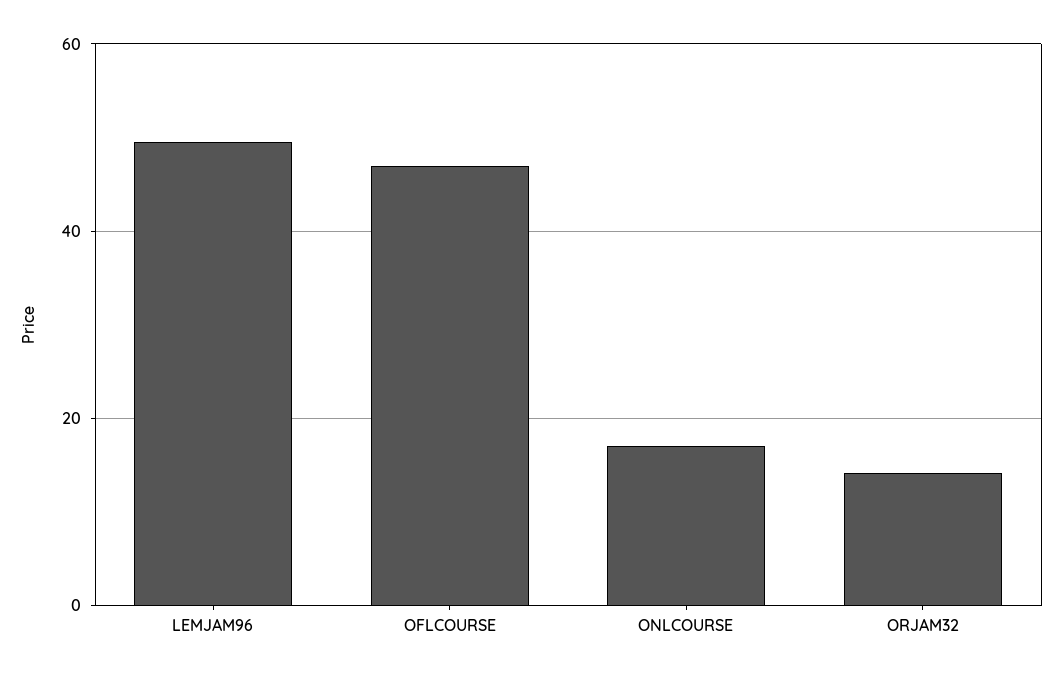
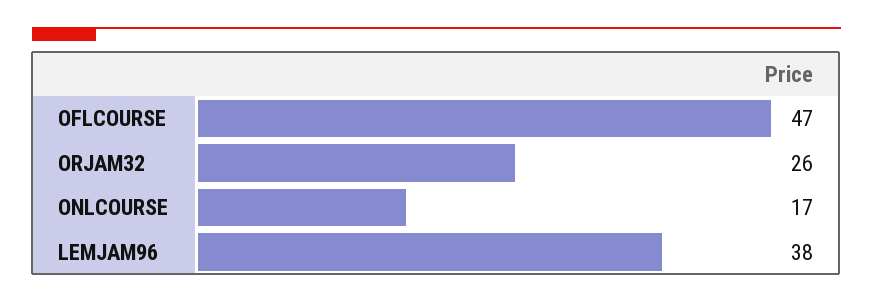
LEMJAM96: 50 -> 38
ORJAM32: 14 -> 26

